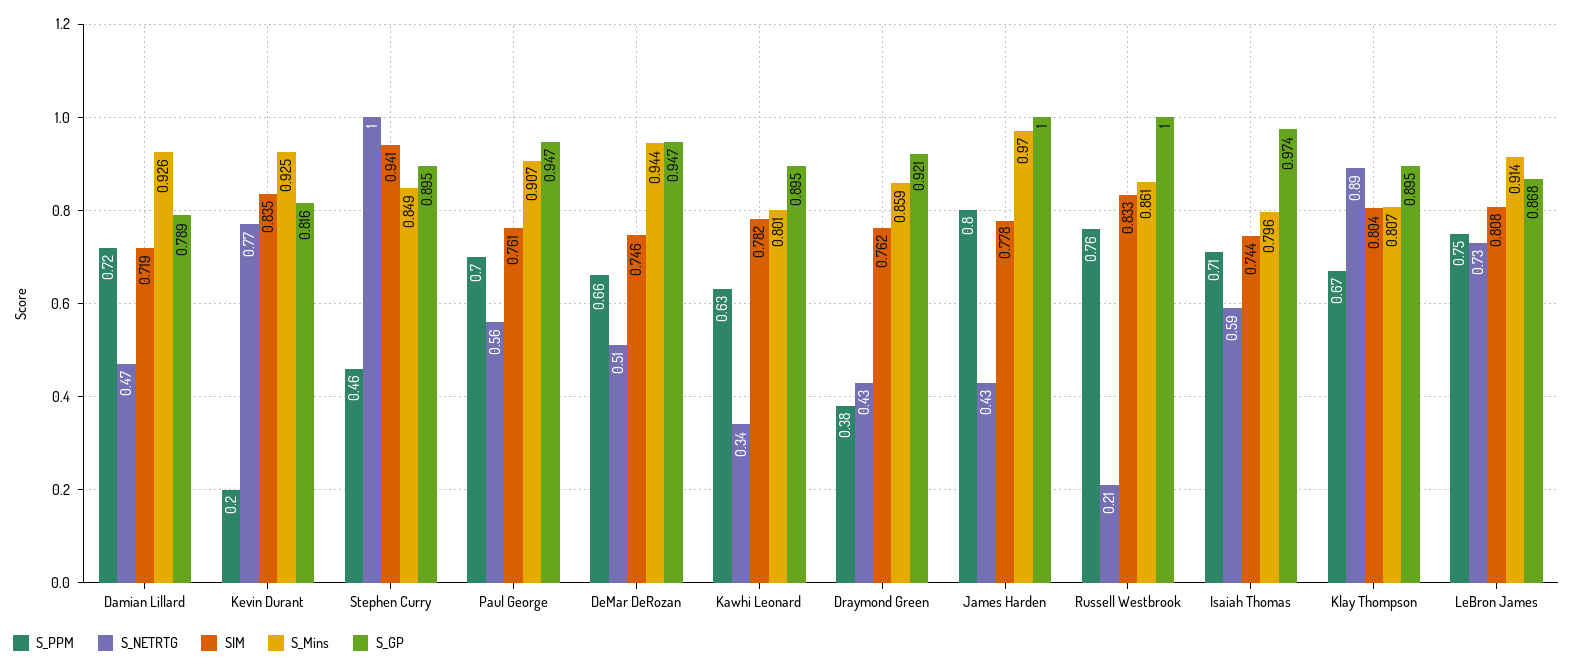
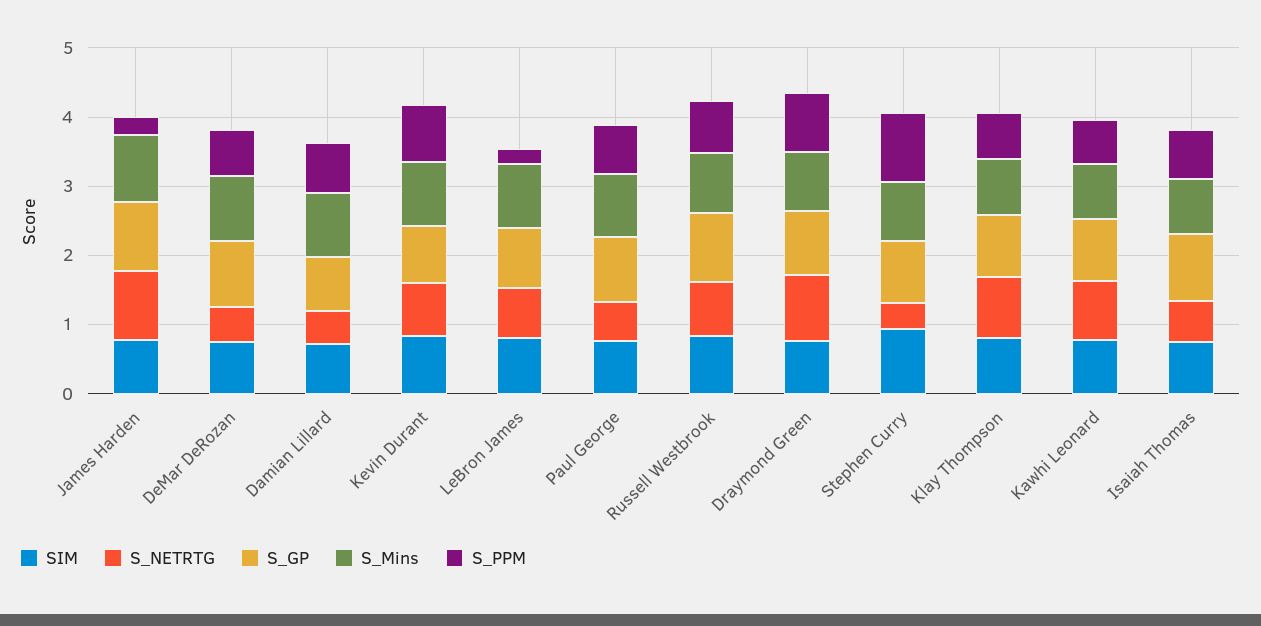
S_PPM, Kevin Durant: 0.2 -> 0.8
S_PPM, Stephen Curry: 0.46 -> 1
S_NETRTG, Stephen Curry: 1 -> 0.4
S_NETRTG, Kawhi Leonard: 0.34 -> 0.8
S_PPM, Draymond Green: 0.38 -> 0.8
S_NETRTG, Draymond Green: 0.43 -> 1
S_PPM, James Harden: 0.8 -> 0.2
S_NETRTG, James Harden: 0.43 -> 1
S_NETRTG, Russell Westbrook: 0.21 -> 0.8
S_PPM, LeBron James: 0.75 -> 0.2

